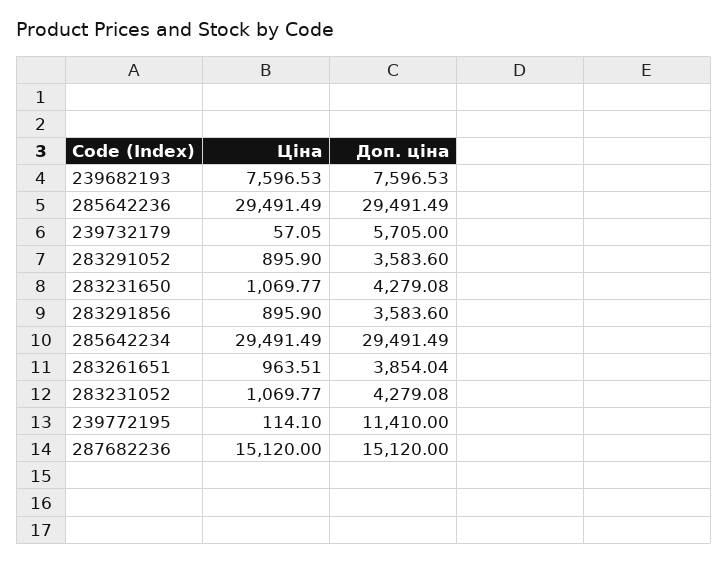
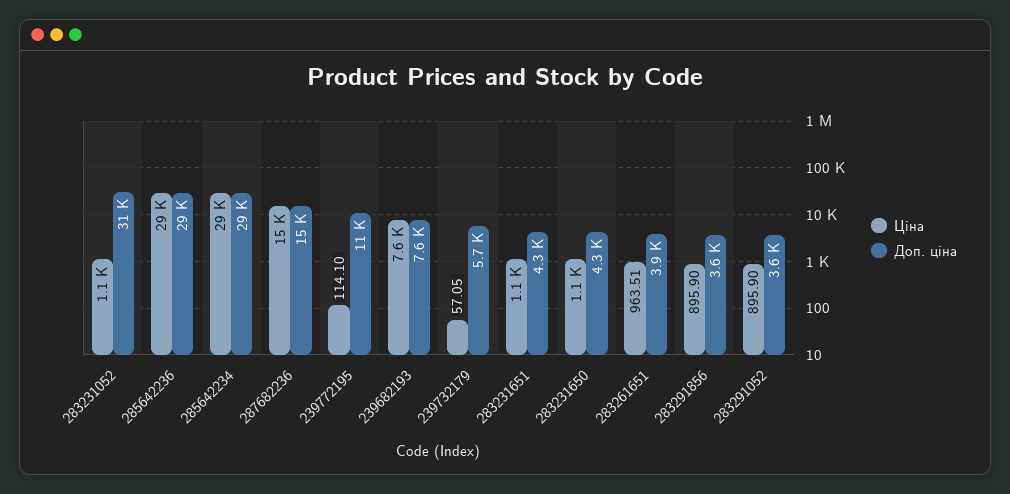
Доп. ціна, 283231052: 4279.08 -> 31000
Ціна, 283231651: none -> 1100
Доп. ціна, 283231651: none -> 4300

